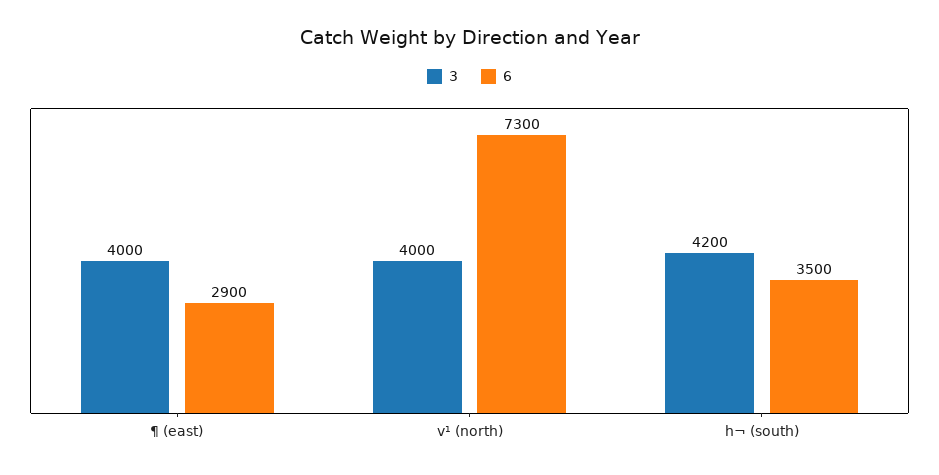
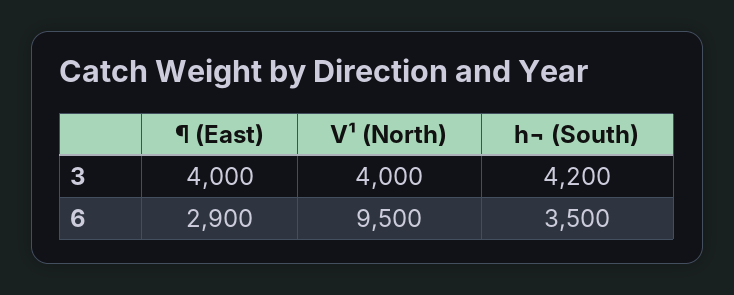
6, v¹ (north): 7300 -> 9500

